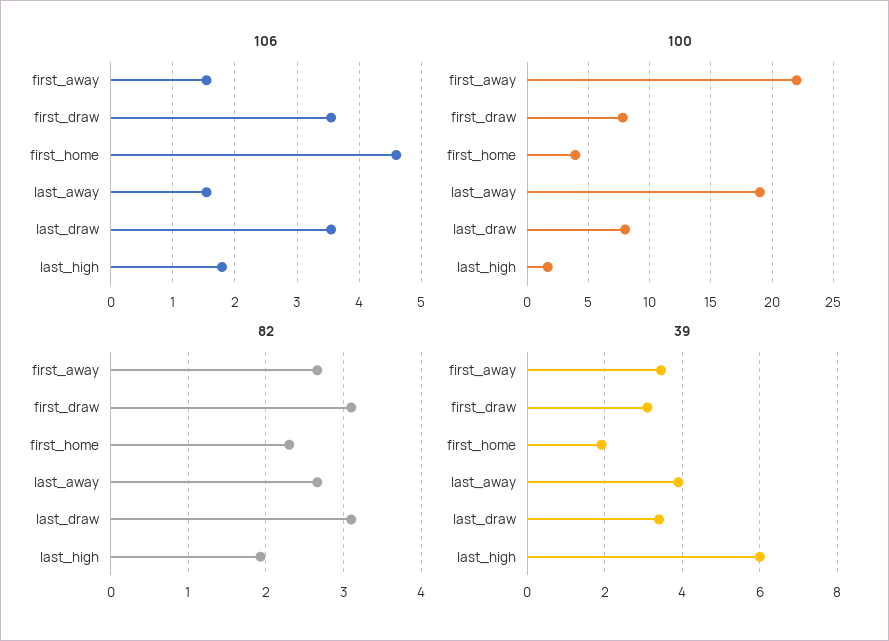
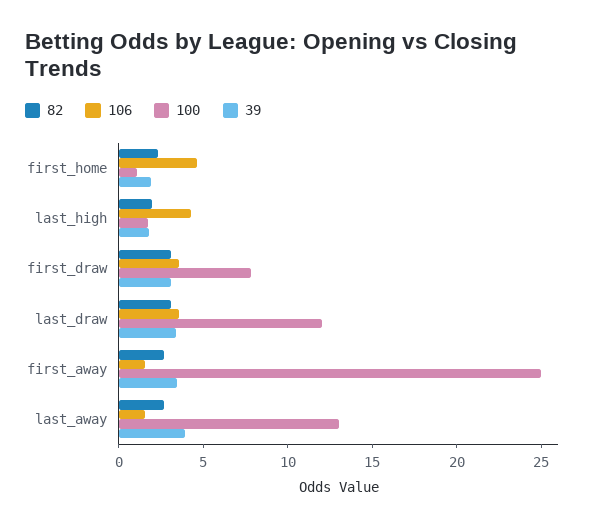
106, last_high: 1.8 -> 4
100, first_away: 22 -> 25
100, first_home: 4 -> 1
100, last_away: 19 -> 13
100, last_draw: 8 -> 12
39, last_high: 6 -> 2

